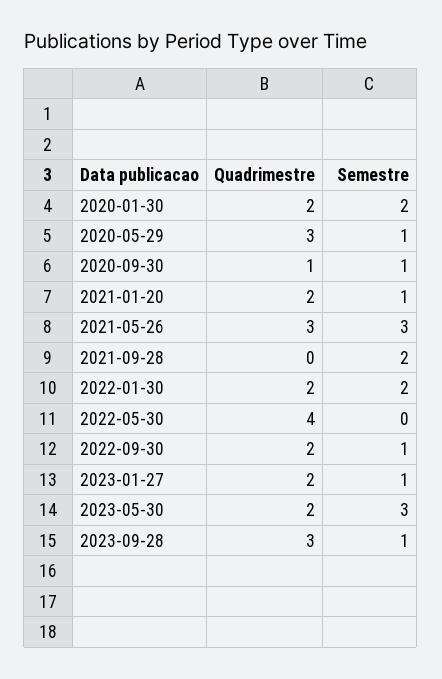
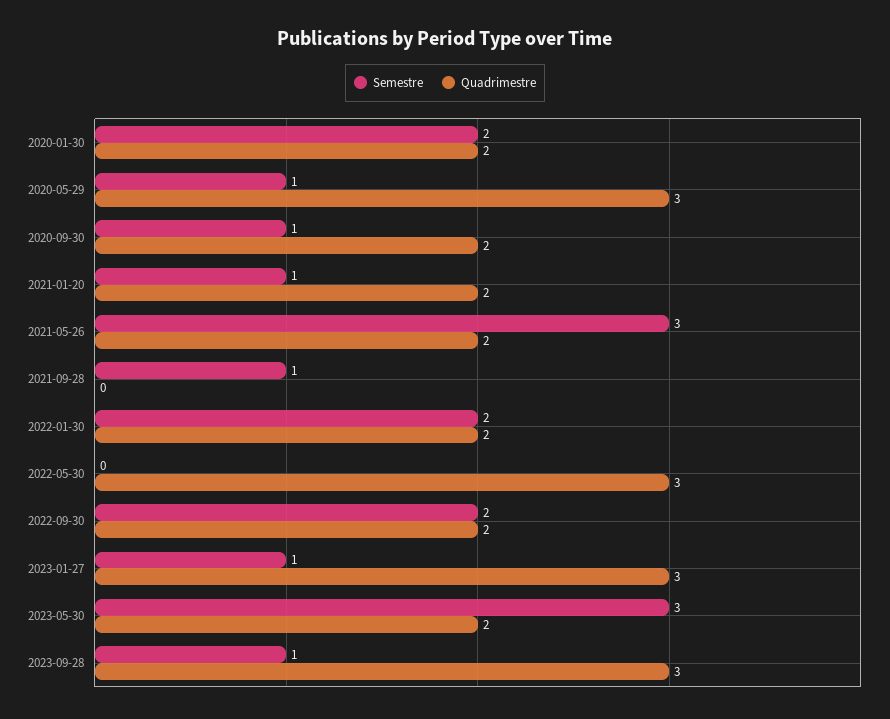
Quadrimestre, 2020-09-30: 1 -> 2
Quadrimestre, 2021-05-26: 3 -> 2
Semestre, 2021-09-28: 2 -> 1
Quadrimestre, 2022-05-30: 4 -> 3
Semestre, 2022-09-30: 1 -> 2
Quadrimestre, 2023-01-27: 2 -> 3

